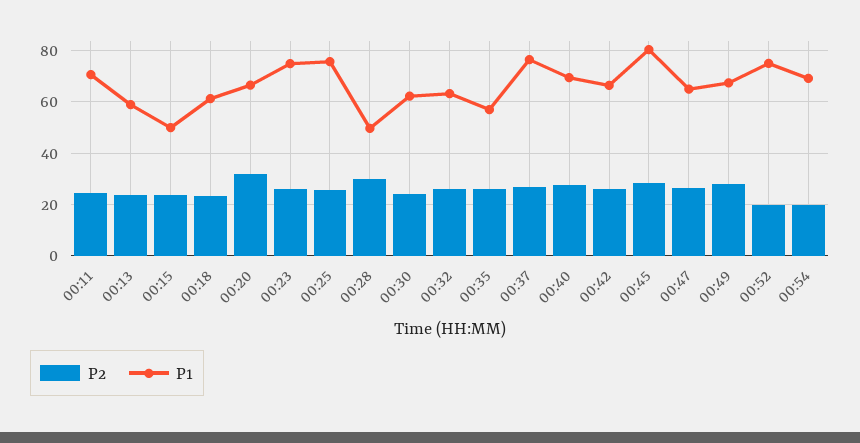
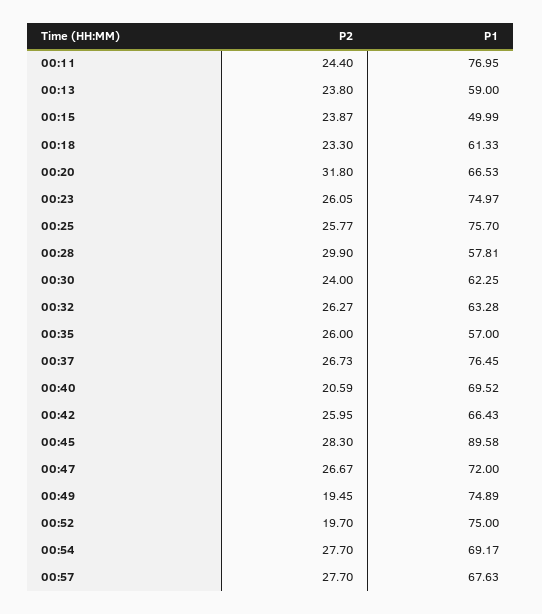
P1, 00:11: 70 -> 76.95
P1, 00:28: 50 -> 57.81
P2, 00:40: 27.5 -> 20.59
P1, 00:45: 80 -> 89.58
P1, 00:47: 65 -> 72
P2, 00:49: 27.5 -> 19.45
P1, 00:49: 67.5 -> 74.89
P2, 00:54: 20 -> 27.7
P2, 00:57: none -> 27.7
P1, 00:57: none -> 67.63

